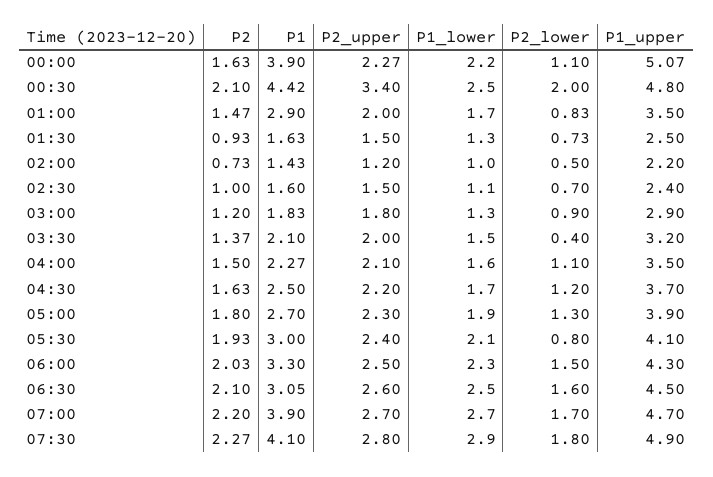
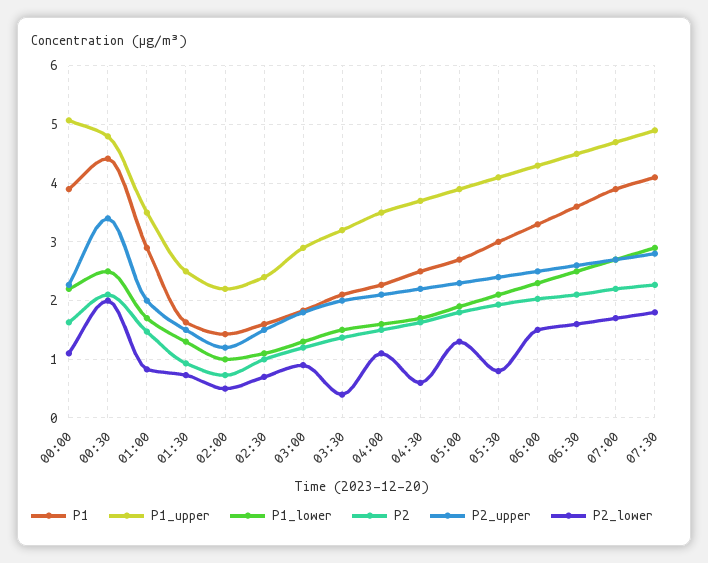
P2_lower, 04:30: 1.2 -> 0.6
P1, 06:30: 3.05 -> 3.6

